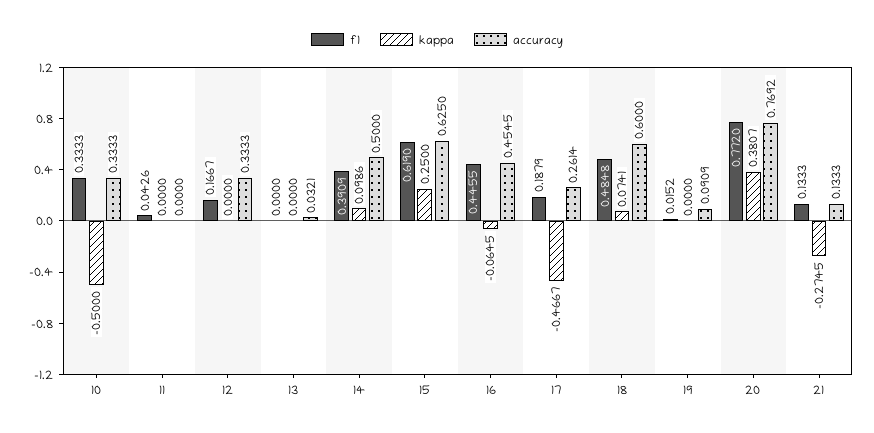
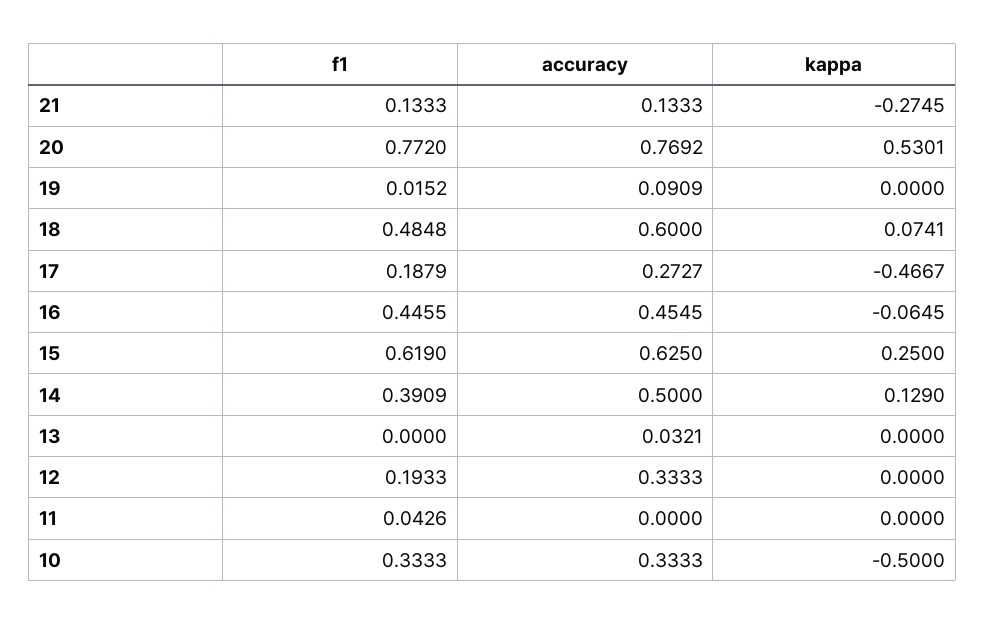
f1, 12: 0.1667 -> 0.1933
kappa, 14: 0.0986 -> 0.129
accuracy, 17: 0.2614 -> 0.2727
kappa, 20: 0.3807 -> 0.5301

